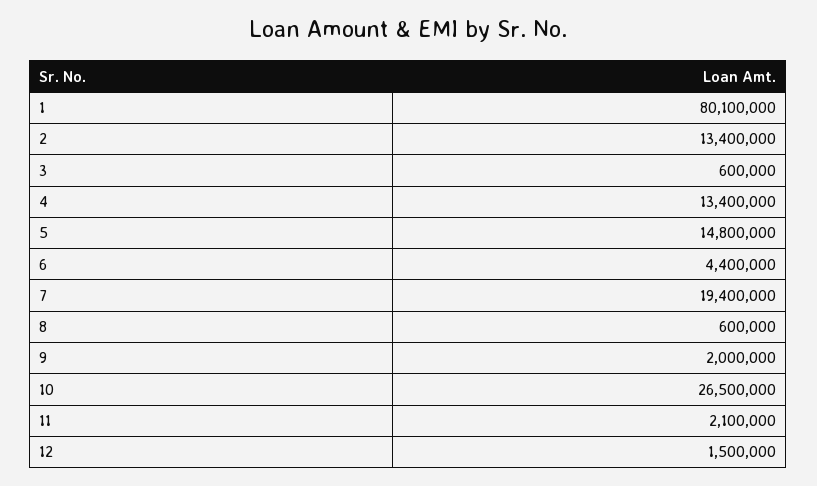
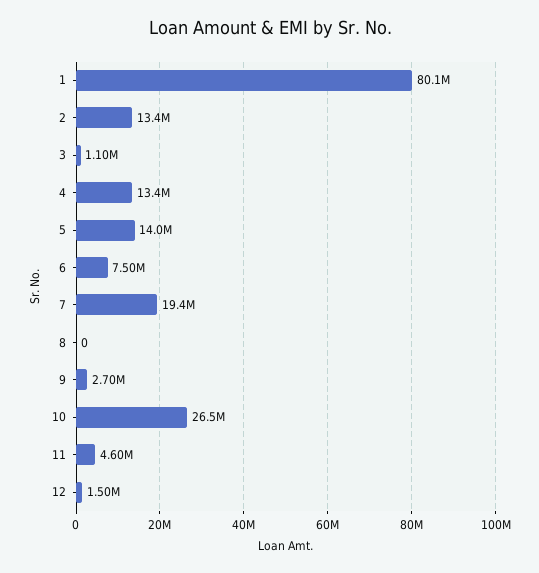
3: 600000 -> 1100000
5: 14800000 -> 14000000
6: 4400000 -> 7500000
8: 600000 -> 0
9: 2000000 -> 2700000
11: 2100000 -> 4600000

